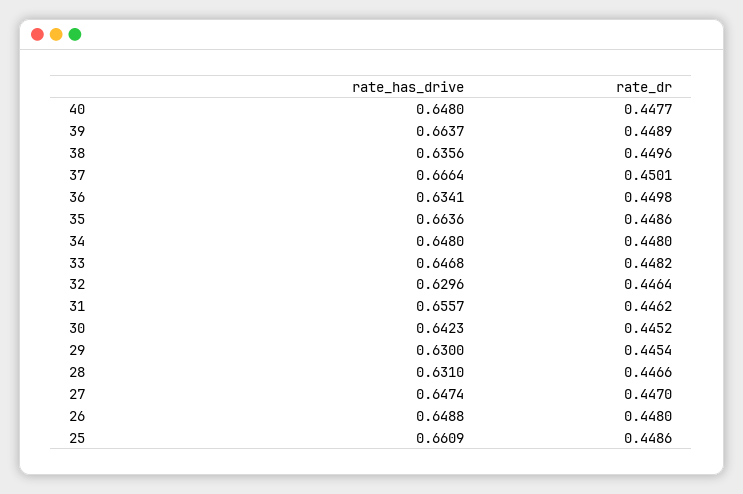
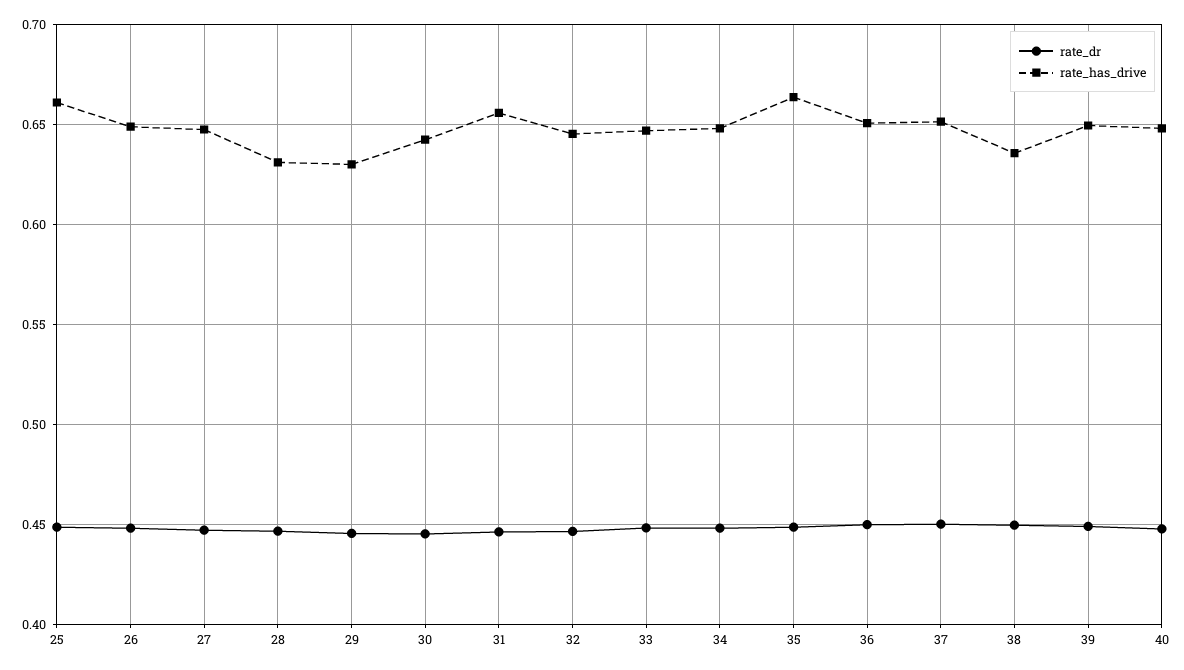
rate_has_drive, 39: 0.6637 -> 0.65
rate_has_drive, 37: 0.6664 -> 0.65
rate_has_drive, 36: 0.6341 -> 0.65
rate_has_drive, 32: 0.6296 -> 0.645

